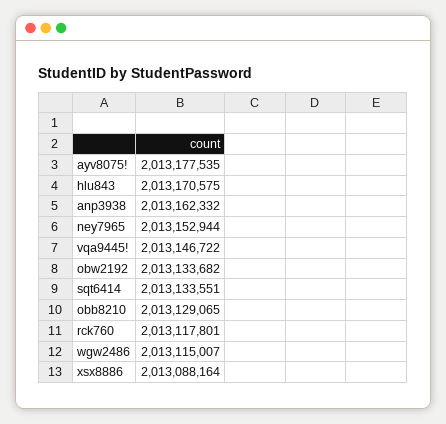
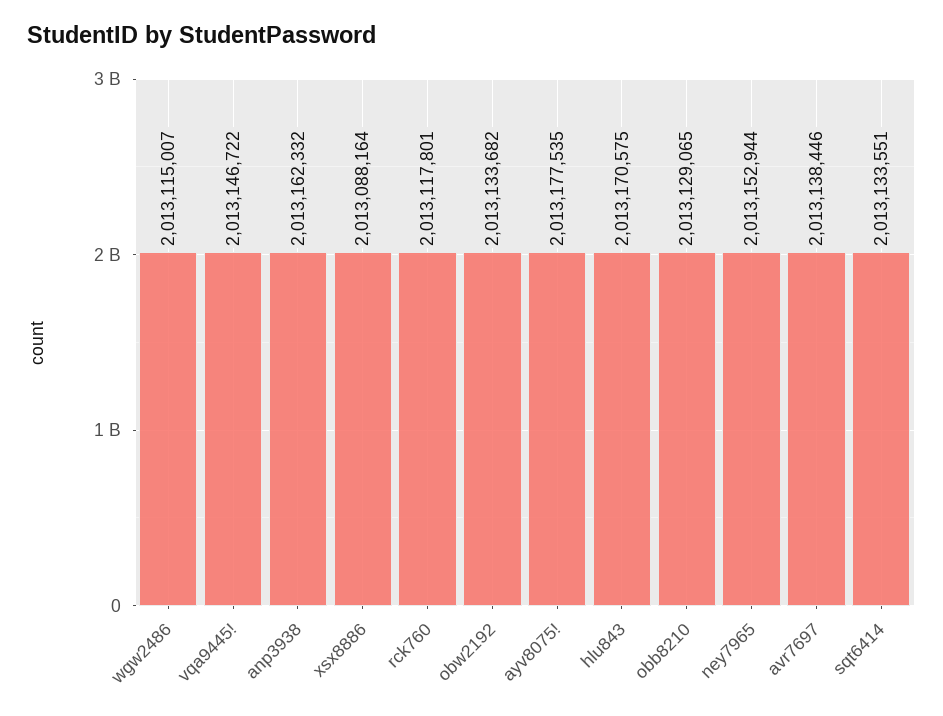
avr7697: none -> 2013138446

